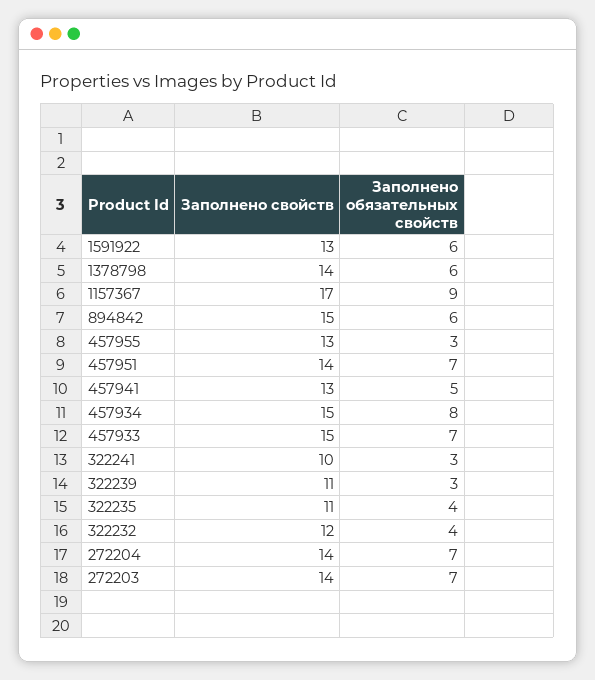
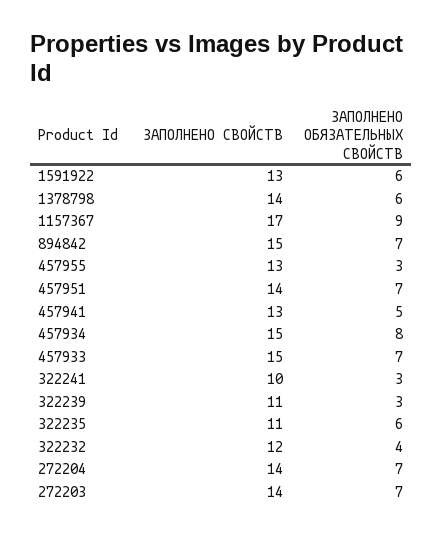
Заполнено обязательных свойств, 894842: 6 -> 7
Заполнено обязательных свойств, 322235: 4 -> 6

